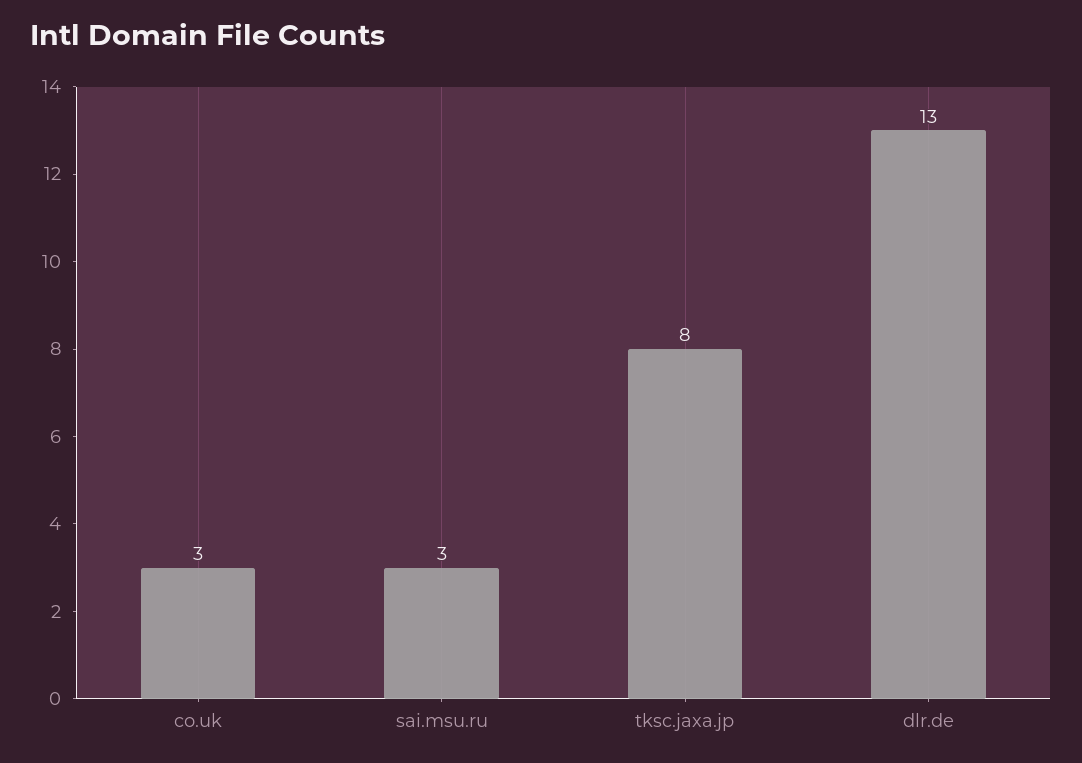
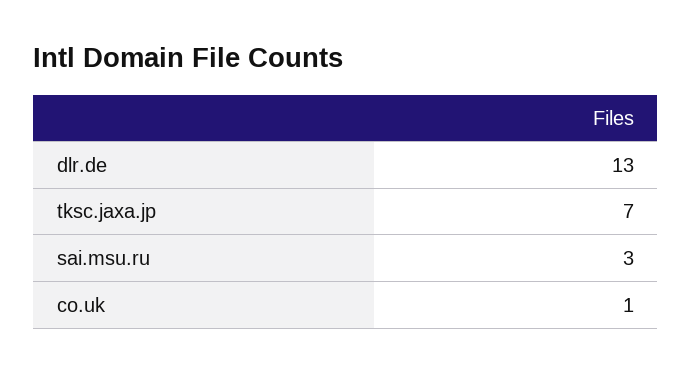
co.uk: 3 -> 1
tksc.jaxa.jp: 8 -> 7

